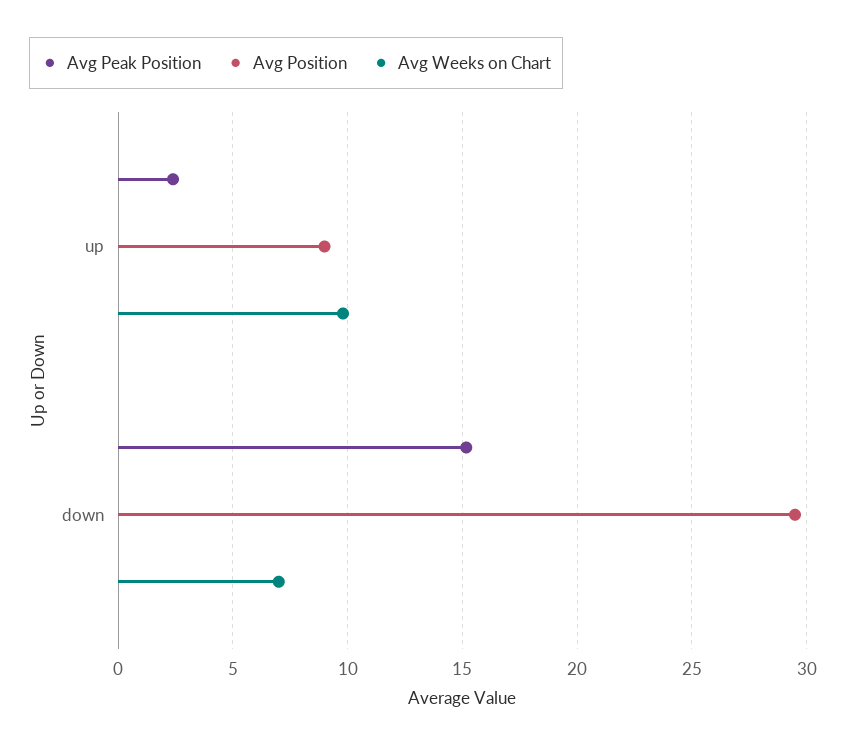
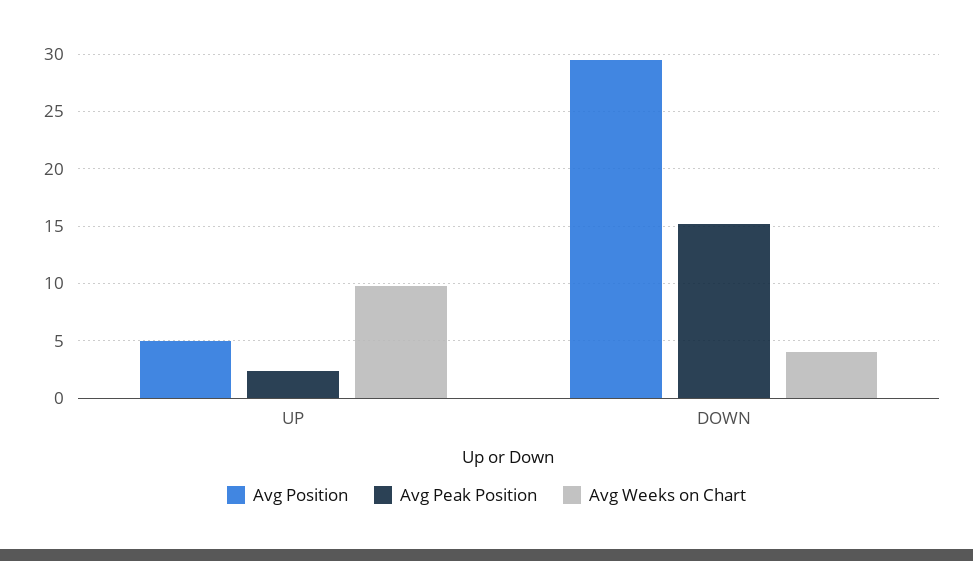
Avg Position, up: 9 -> 5
Avg Weeks on Chart, down: 7 -> 4

